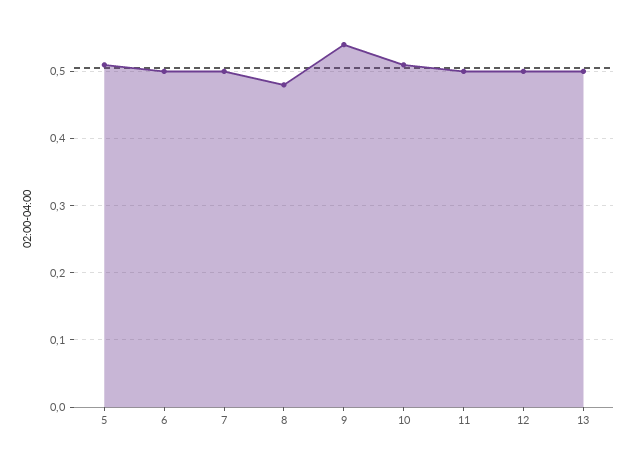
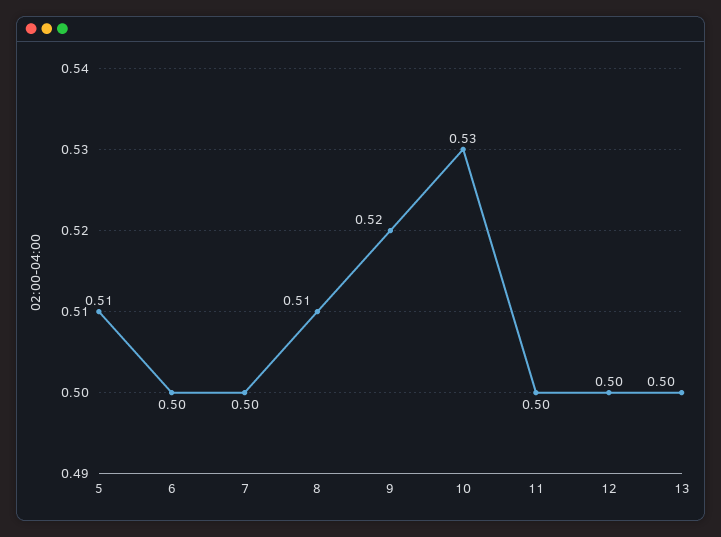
8: 0.48 -> 0.51
9: 0.54 -> 0.52
10: 0.51 -> 0.53

